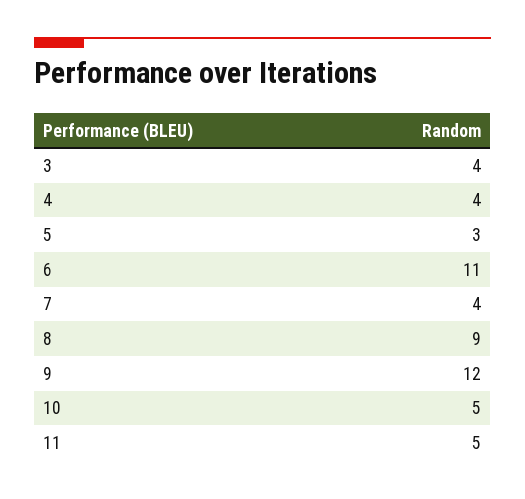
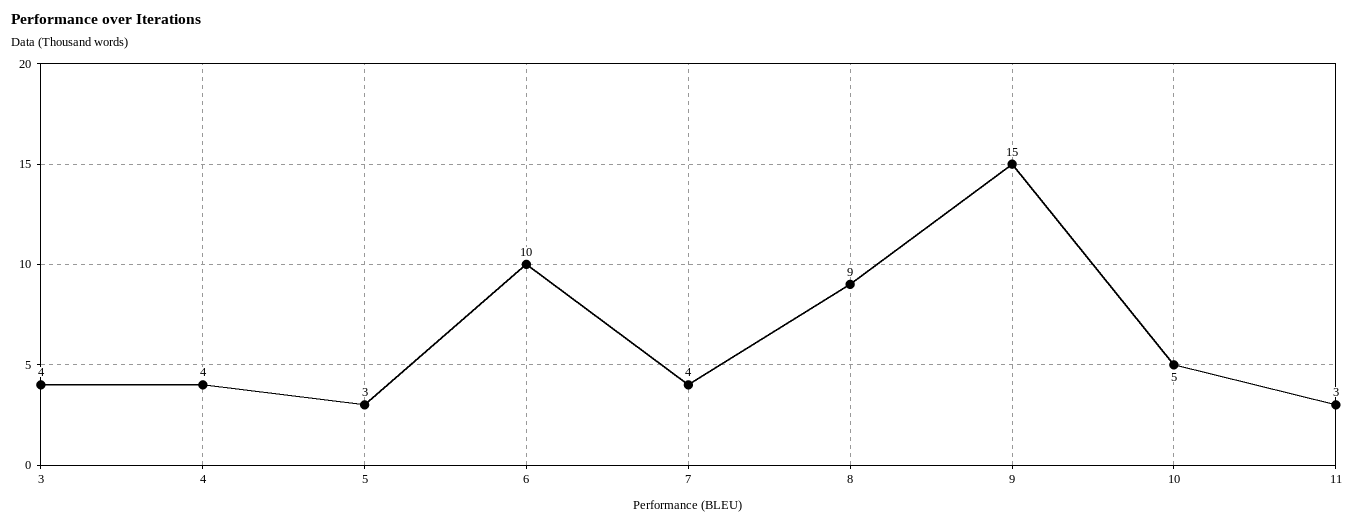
6: 11 -> 10
9: 12 -> 15
11: 5 -> 3

